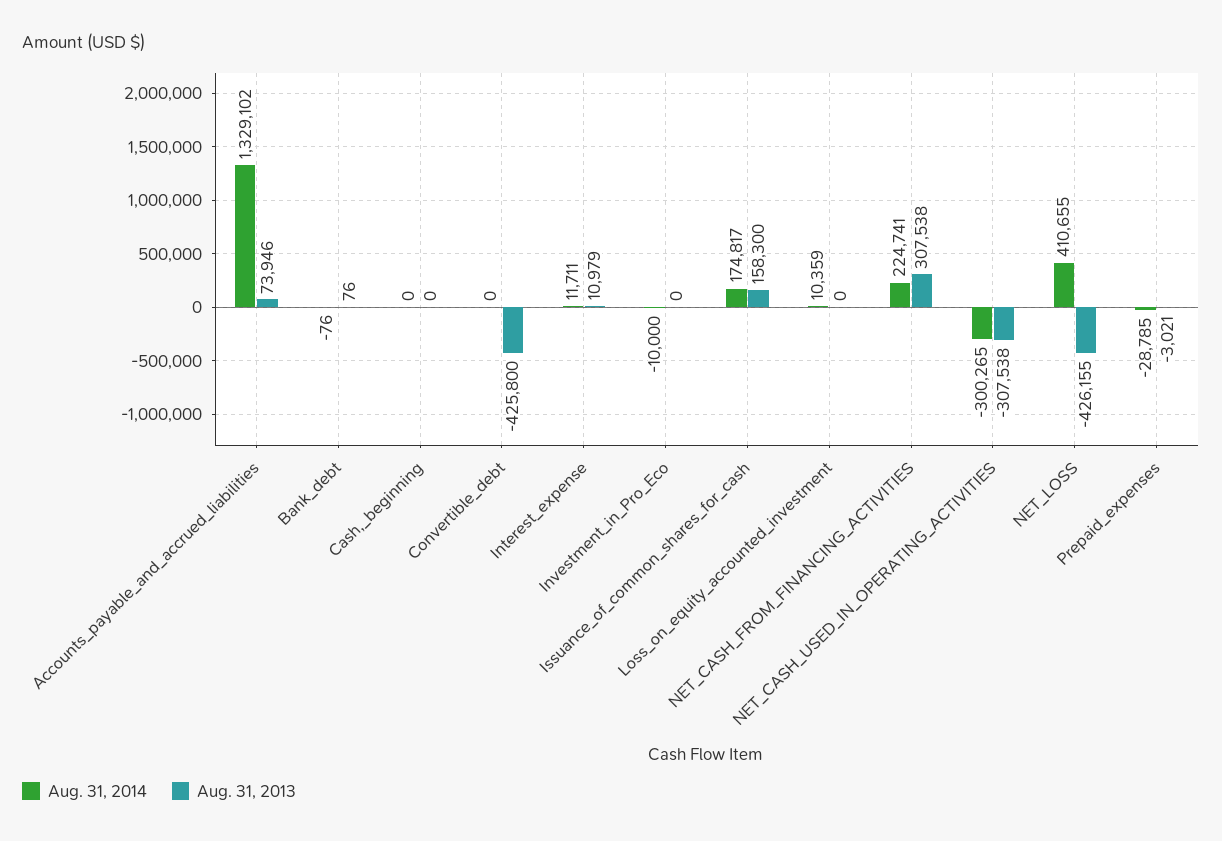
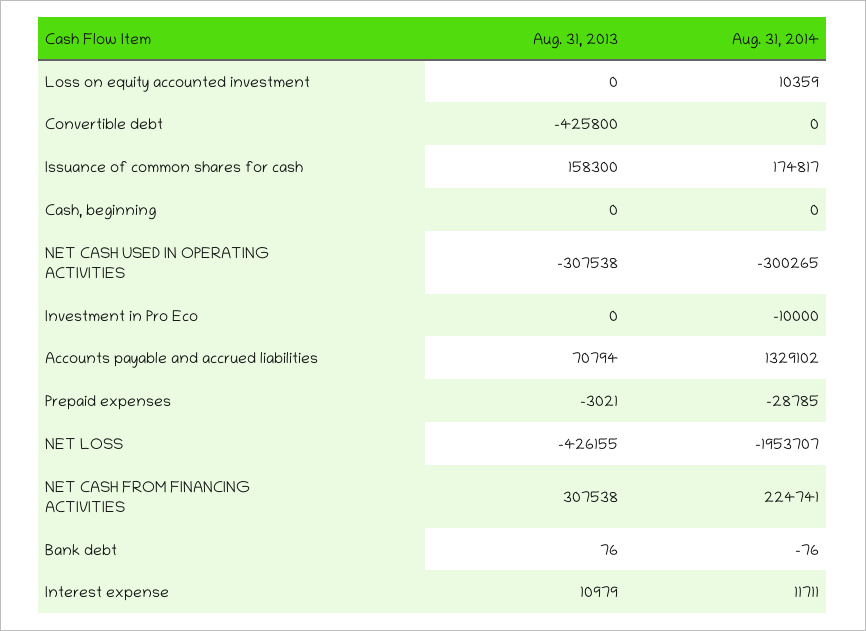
Aug. 31, 2013, Accounts_payable_and_accrued_liabilities: 73946 -> 70794
Aug. 31, 2014, NET_LOSS: 410655 -> -1953707

